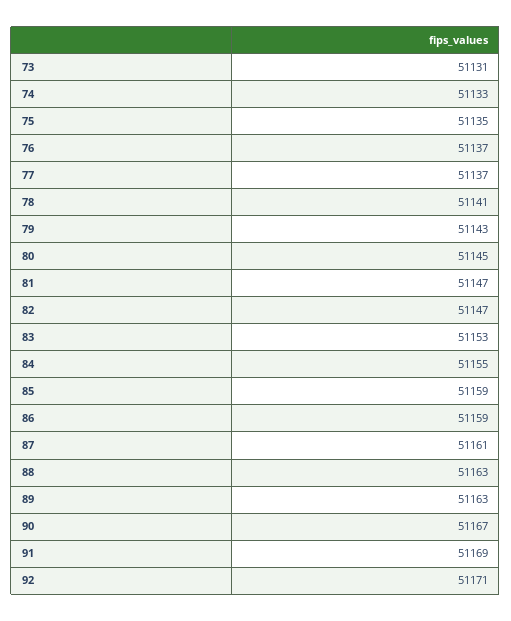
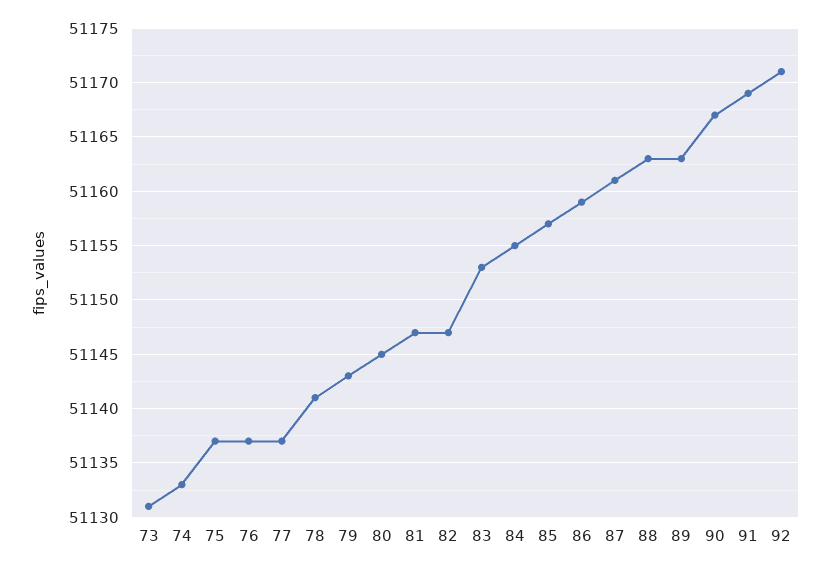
75: 51135 -> 51137
85: 51159 -> 51157

